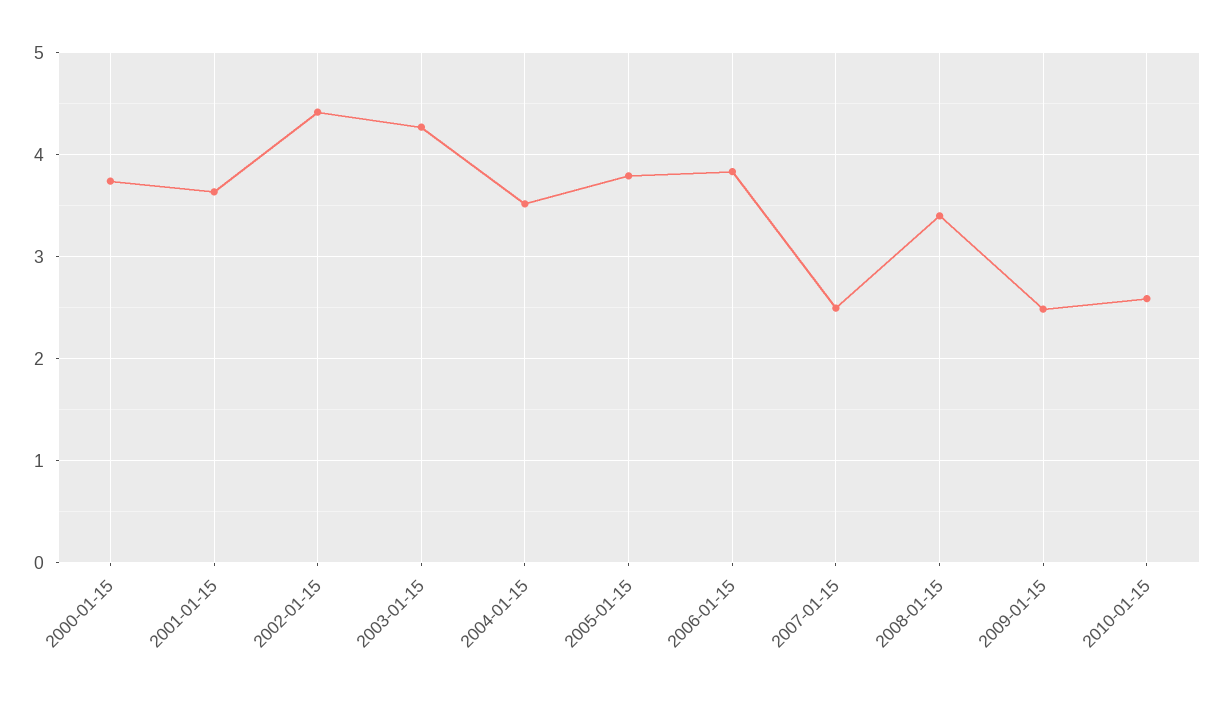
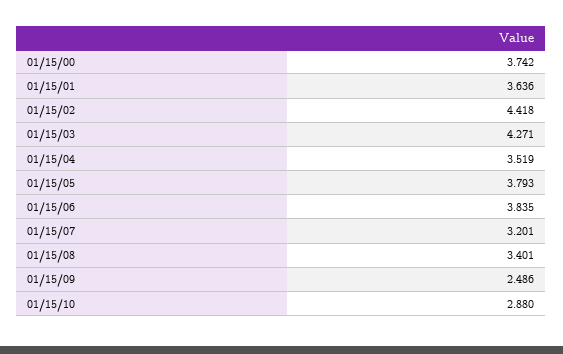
2007-01-15: 2.5 -> 3.201
2010-01-15: 2.6 -> 2.88

